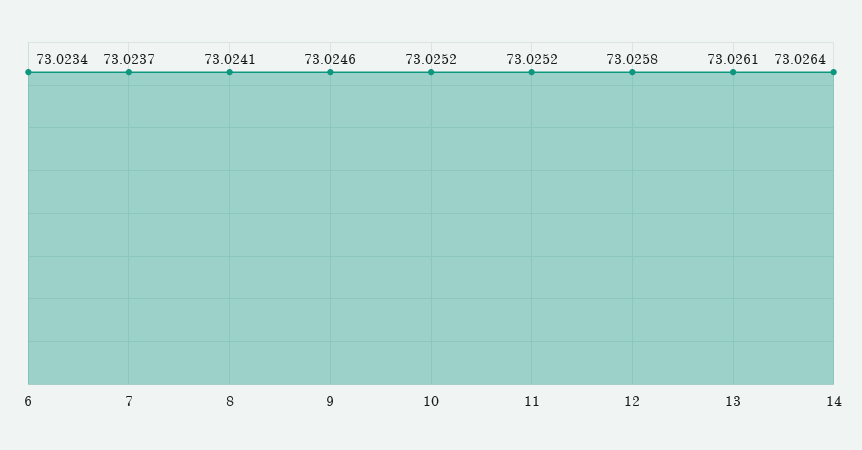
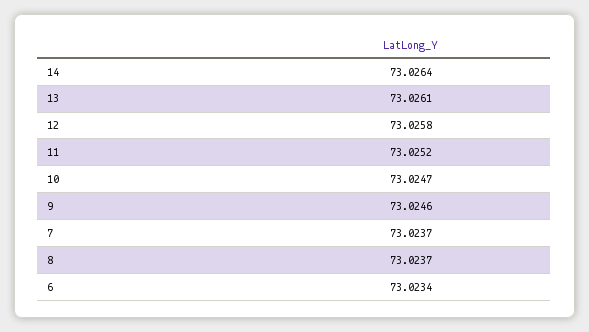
8: 73.0241 -> 73.0237
10: 73.0252 -> 73.0247

